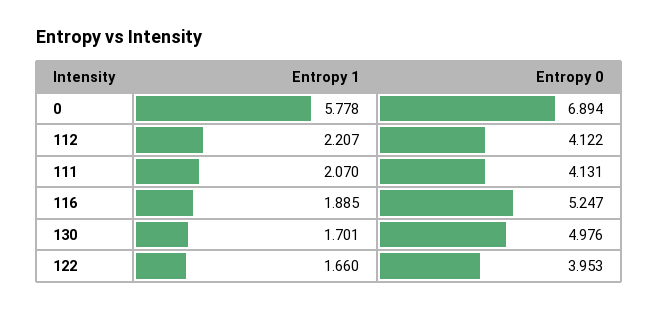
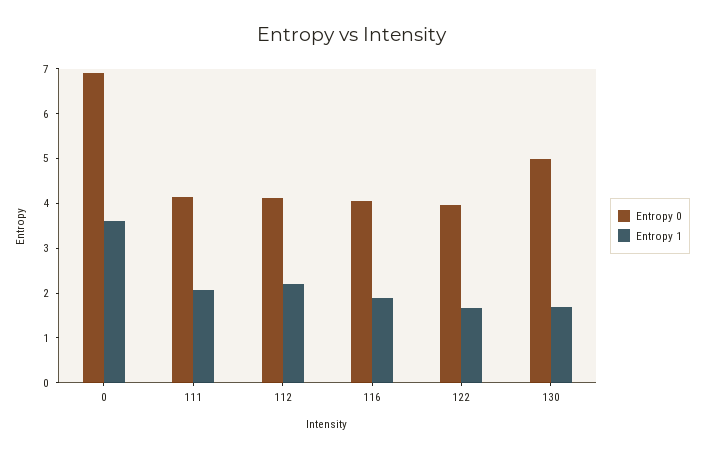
Entropy 1, 0: 5.778 -> 3.6
Entropy 0, 116: 5.247 -> 4

